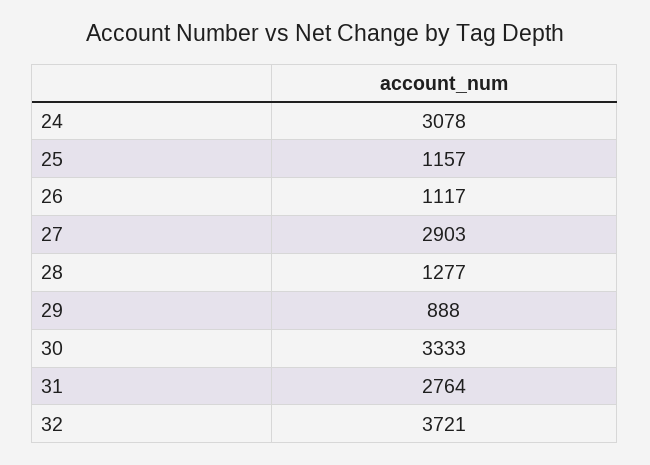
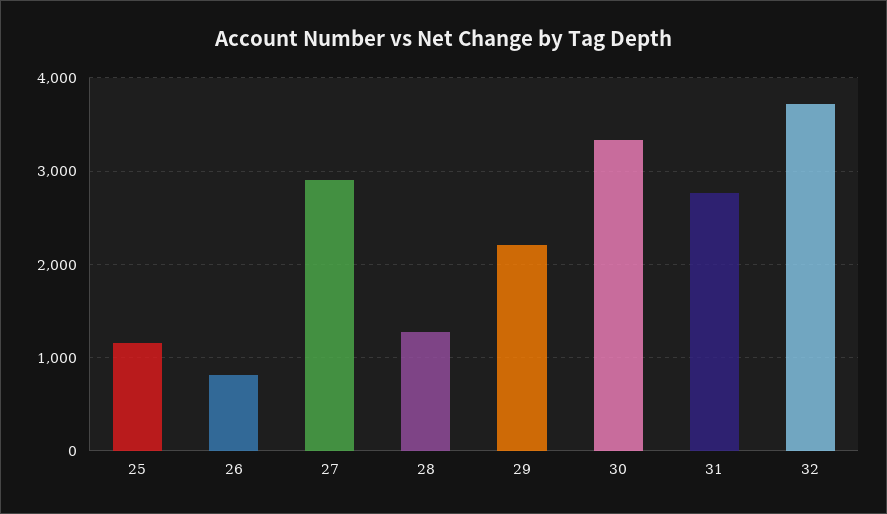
24: 3078 -> none
26: 1117 -> 800
29: 888 -> 2200

